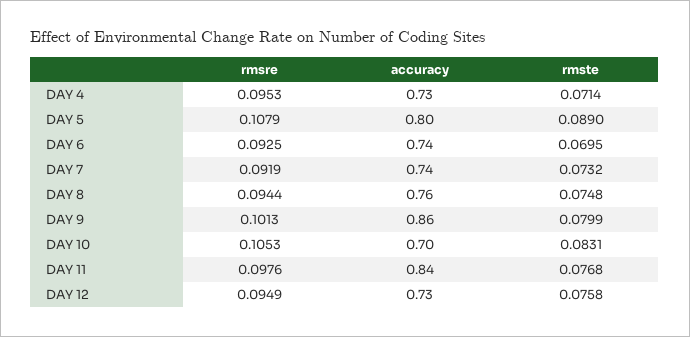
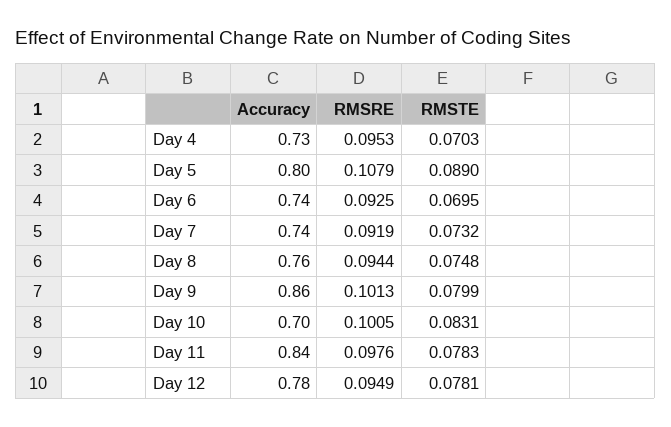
rmste, DAY 4: 0.0714 -> 0.0703
rmsre, DAY 10: 0.1053 -> 0.1005
rmste, DAY 11: 0.0768 -> 0.0783
accuracy, DAY 12: 0.73 -> 0.78
rmste, DAY 12: 0.0758 -> 0.0781

